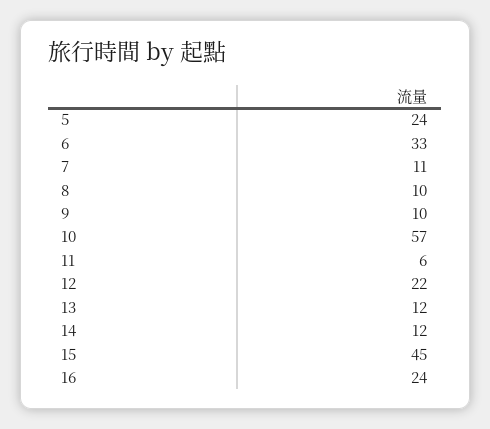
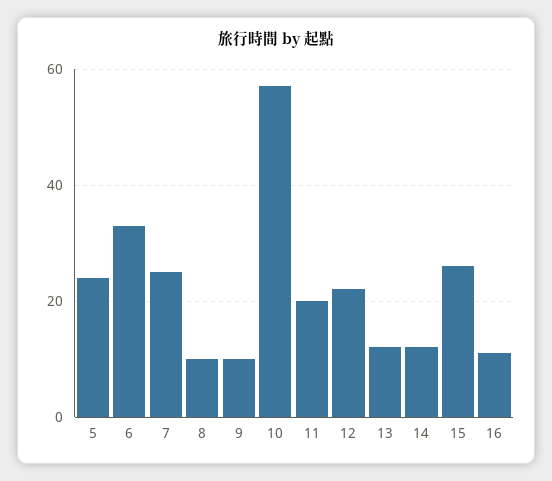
7: 11 -> 25
11: 6 -> 20
15: 45 -> 25
16: 24 -> 10

